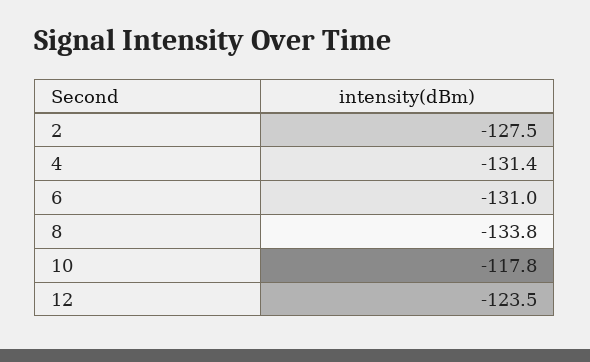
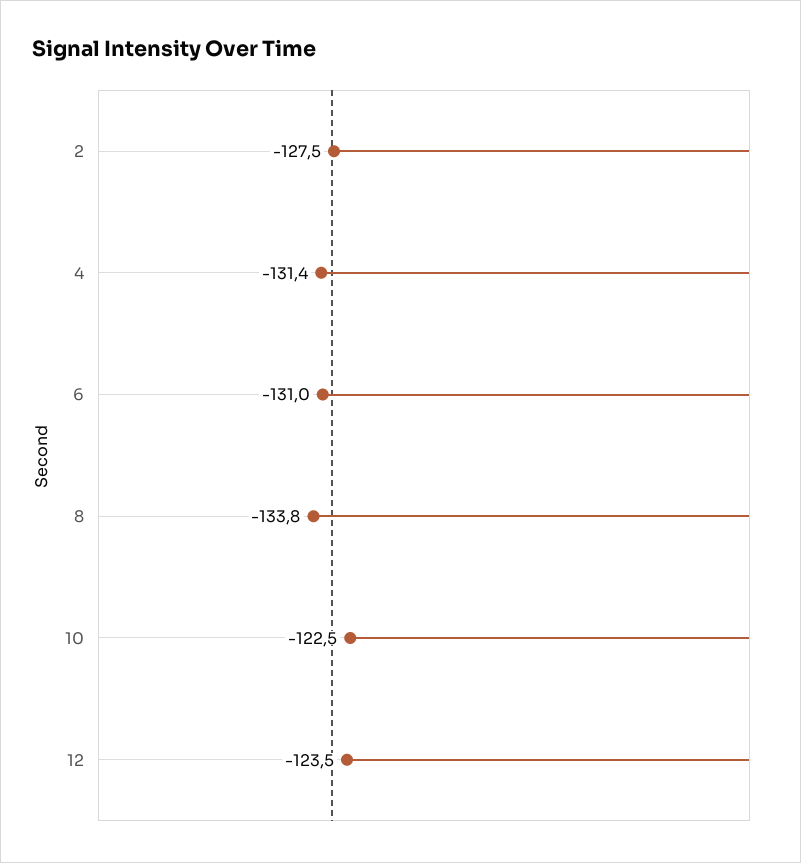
10: -117.8 -> -122.5

